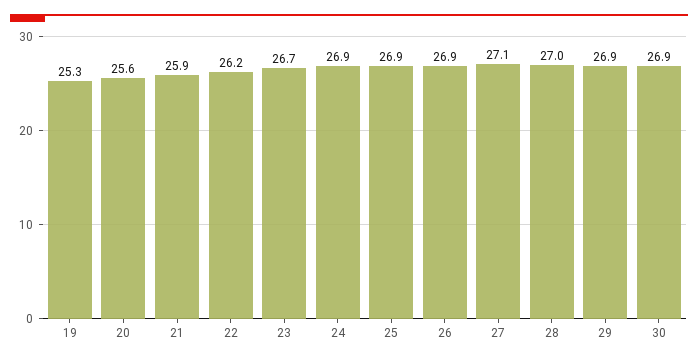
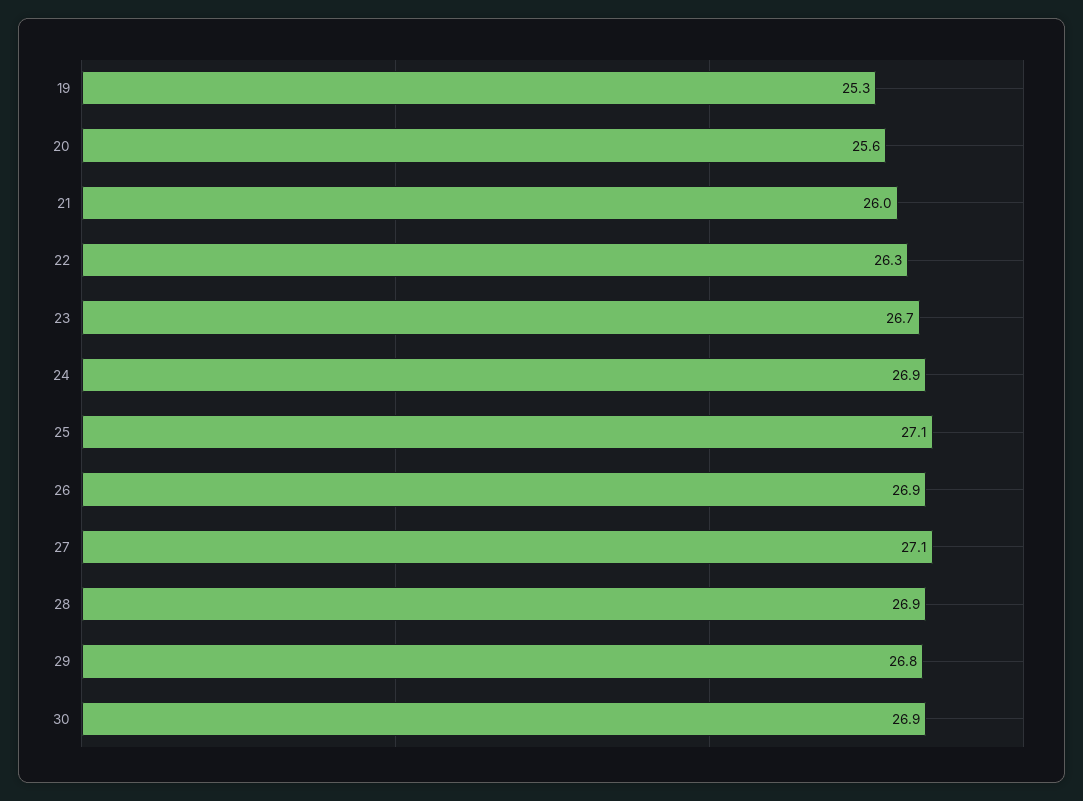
21: 25.9 -> 26
22: 26.2 -> 26.3
25: 26.9 -> 27.1
28: 27 -> 26.9
29: 26.9 -> 26.8

